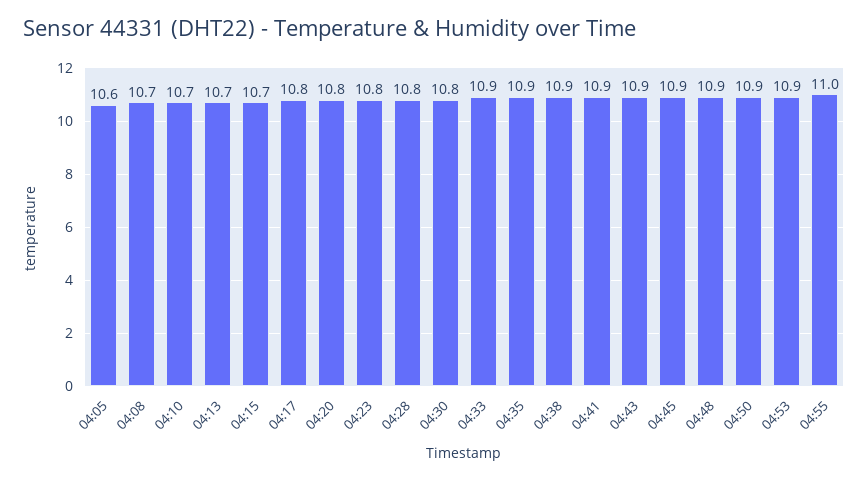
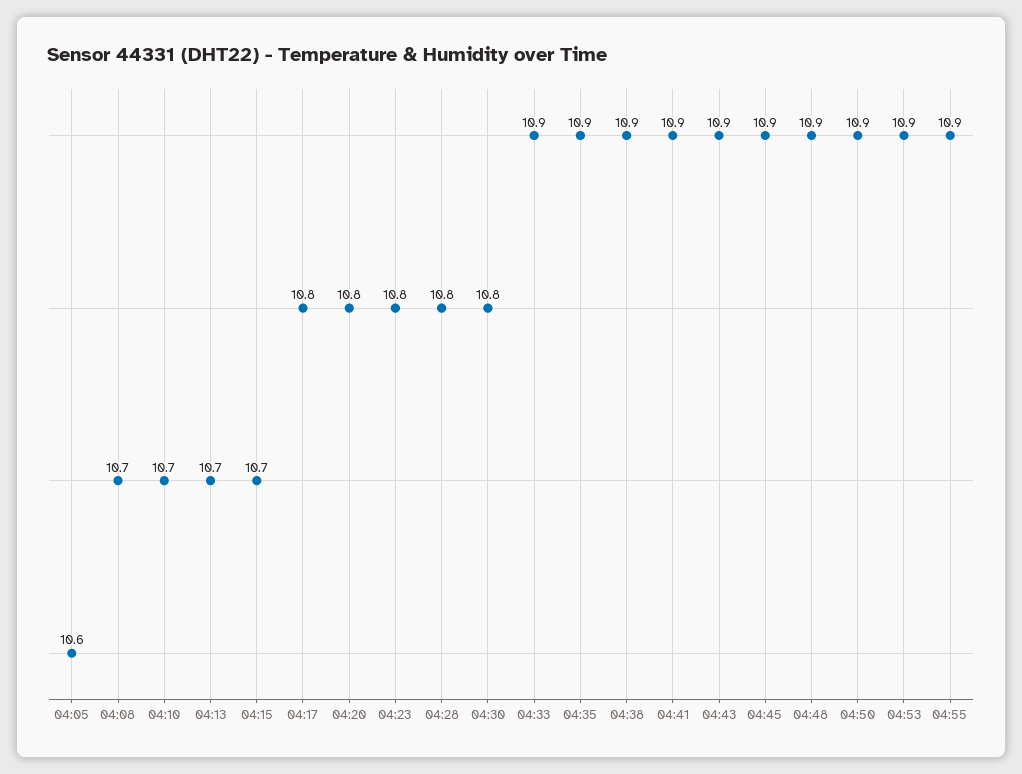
04:55: 11 -> 10.9

